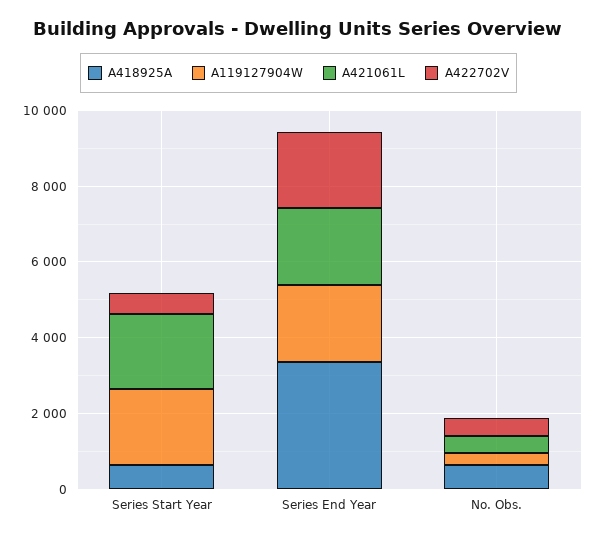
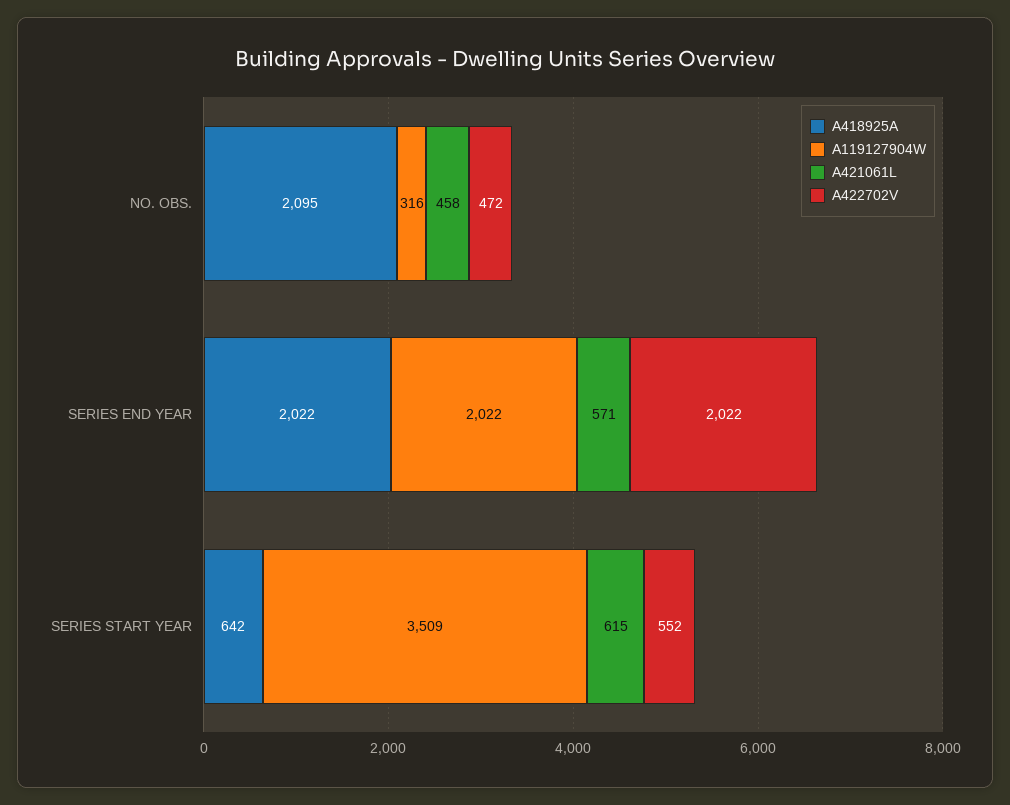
A119127904W, Series Start Year: 2000 -> 3509
A421061L, Series Start Year: 2000 -> 615
A418925A, Series End Year: 3500 -> 2022
A421061L, Series End Year: 2000 -> 571
A418925A, No. Obs.: 500 -> 2095

